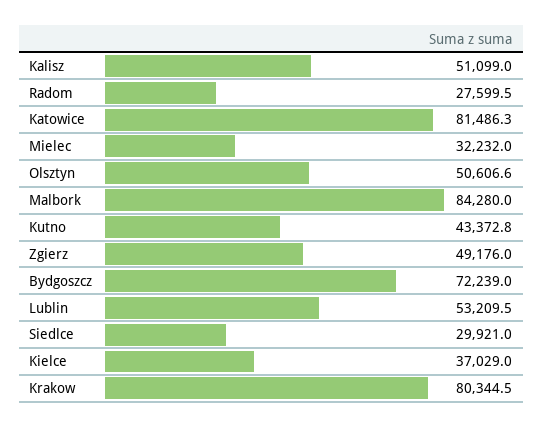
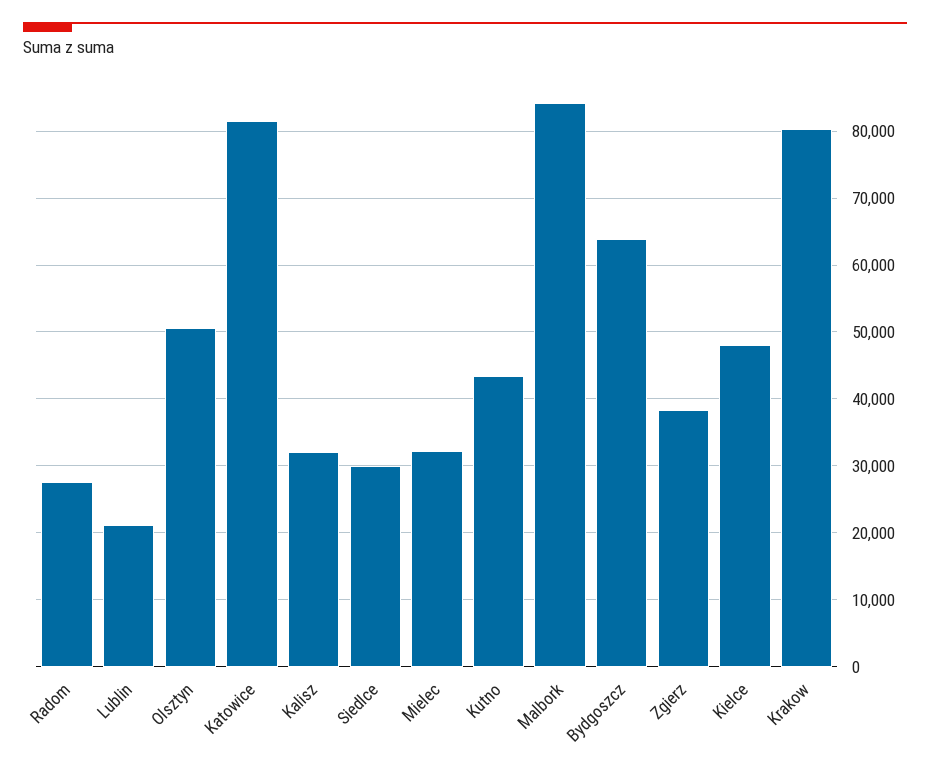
Kalisz: 51099 -> 32000
Zgierz: 49176 -> 38000
Bydgoszcz: 72239 -> 64000
Lublin: 53209.5 -> 21000
Kielce: 37029 -> 48000

